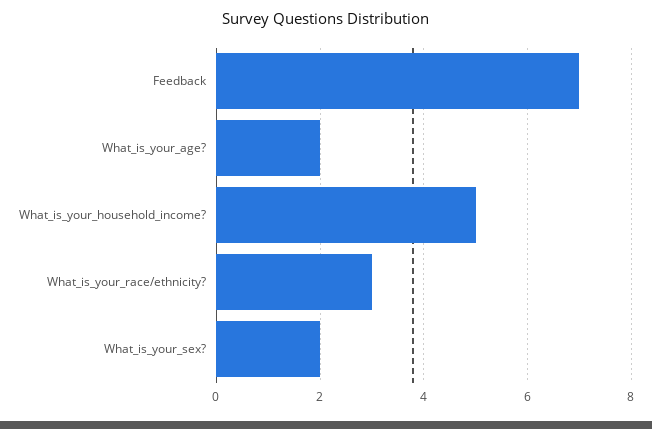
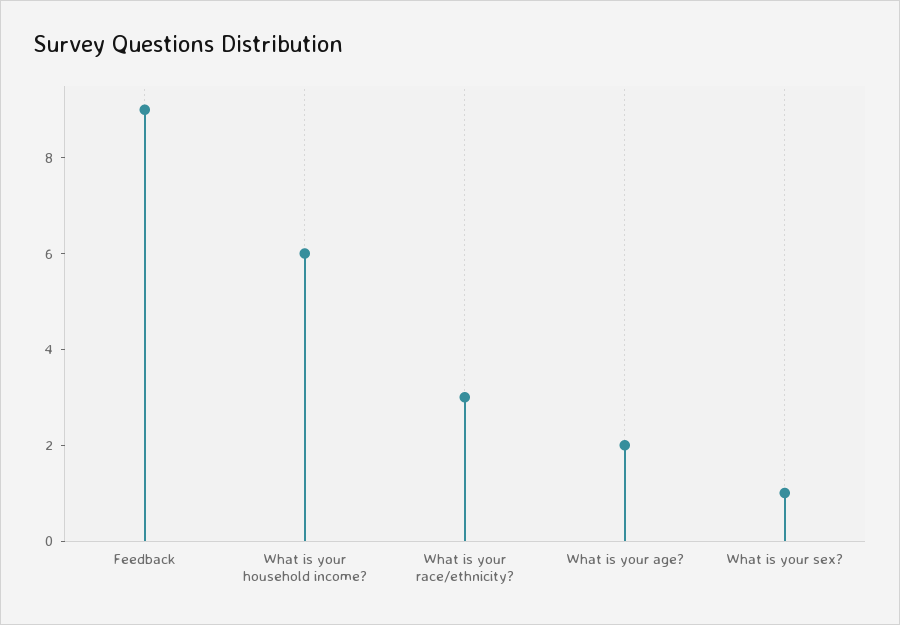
Feedback: 7 -> 9
What_is_your_household_income?: 5 -> 6
What_is_your_sex?: 2 -> 1

